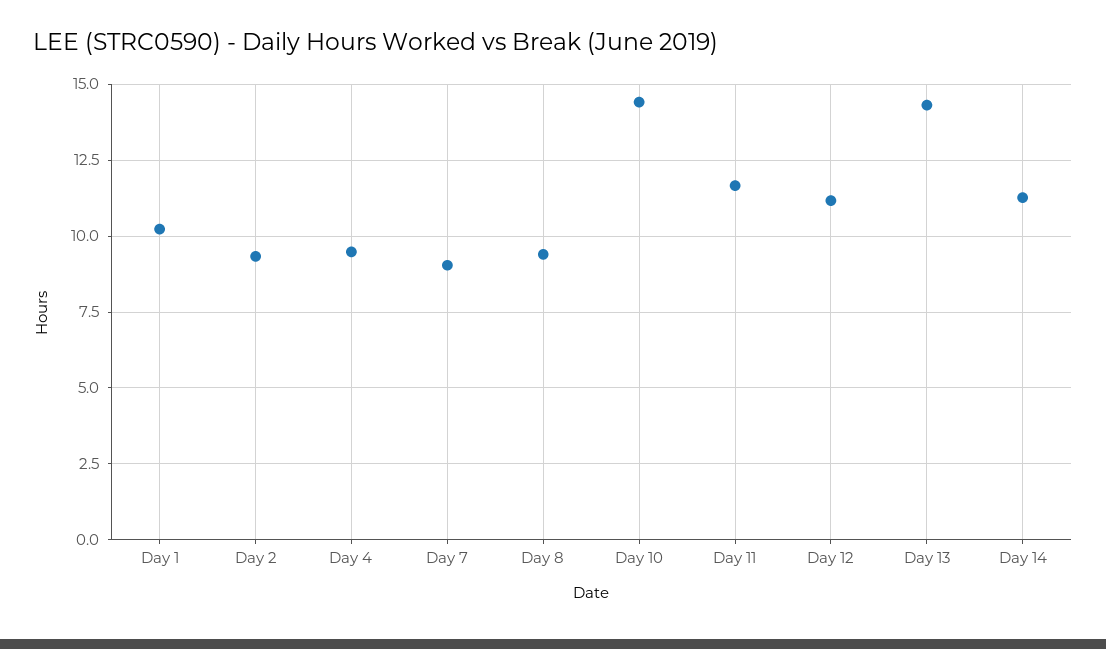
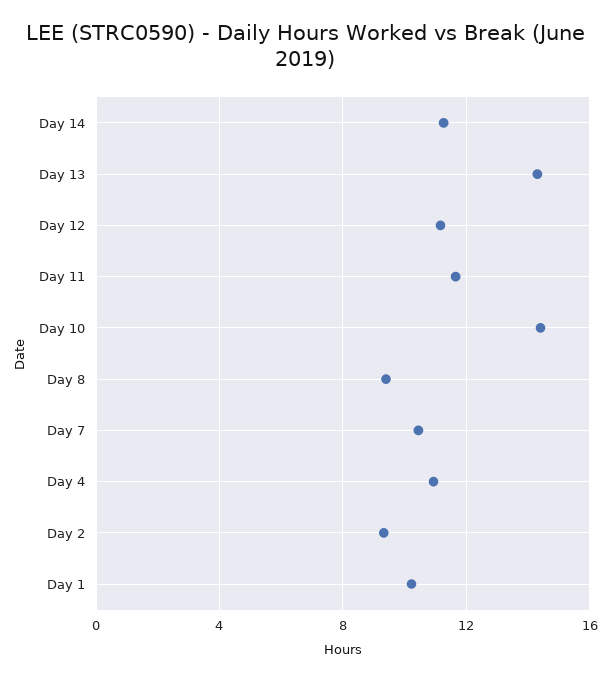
Day 4: 9.5 -> 11
Day 7: 9 -> 10.5

